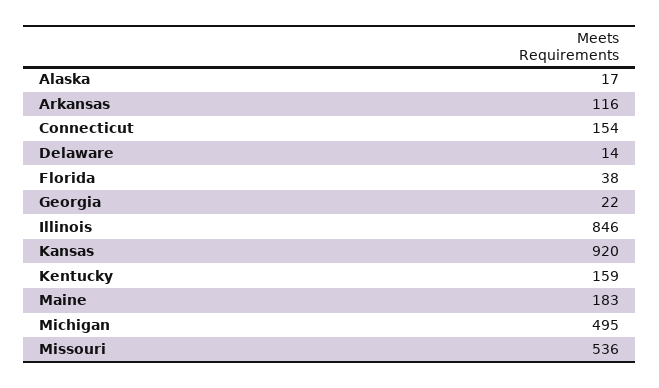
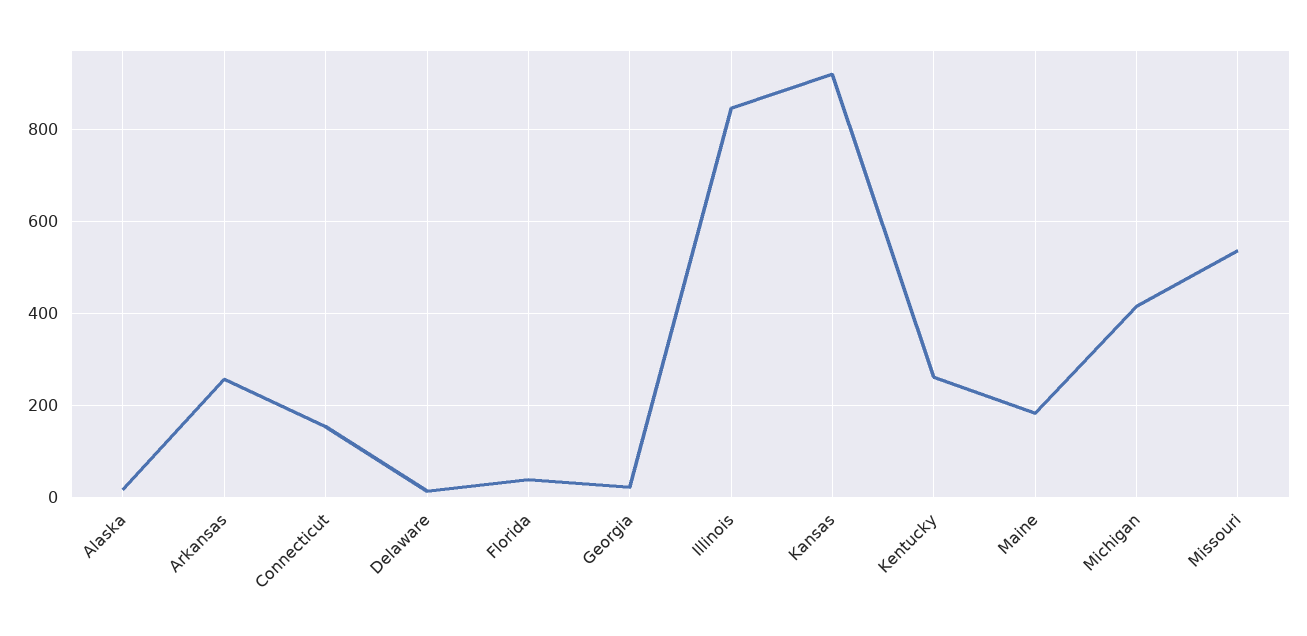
Arkansas: 116 -> 260
Kentucky: 159 -> 260
Michigan: 495 -> 420

